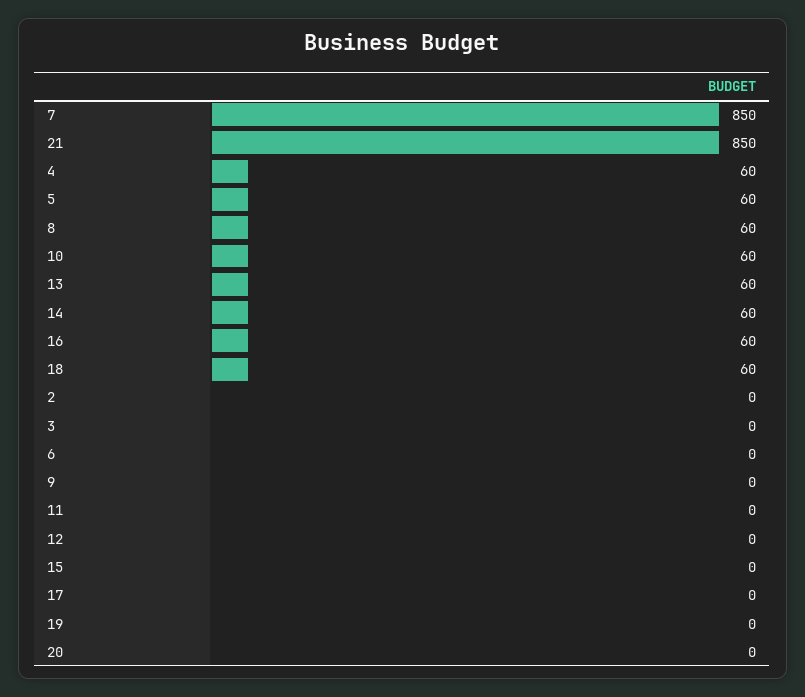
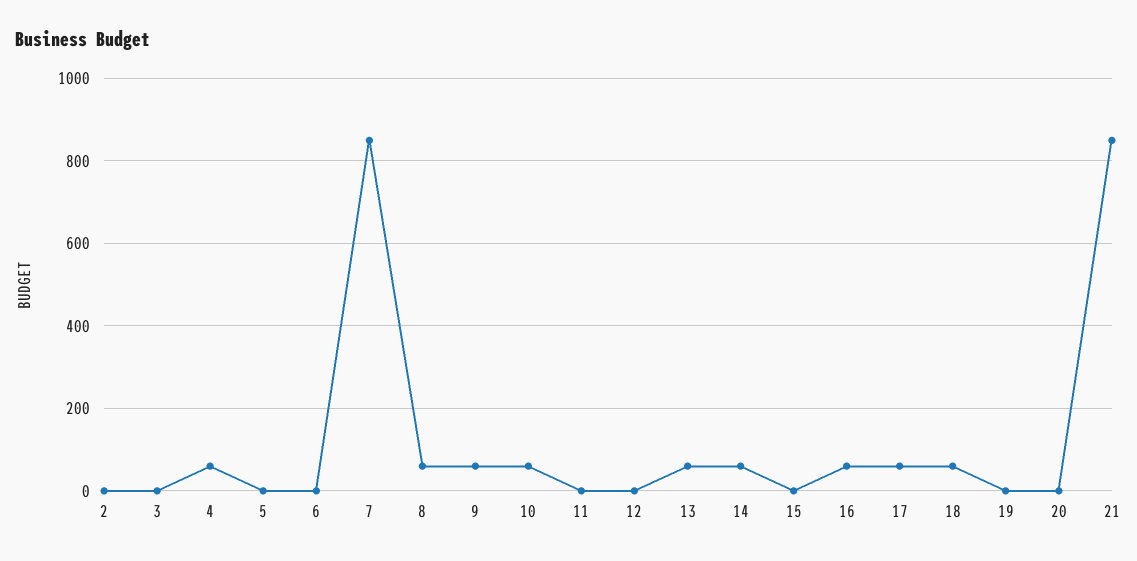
5: 60 -> 0
9: 0 -> 60
17: 0 -> 60

